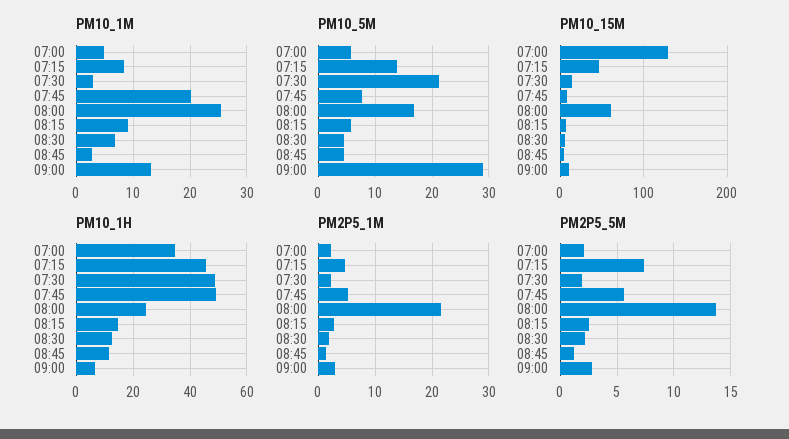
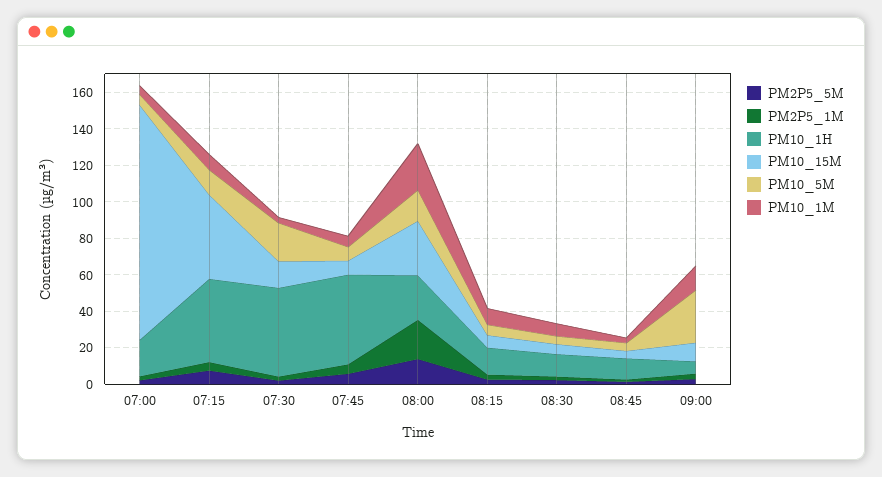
PM10_1M, 07:45: 20 -> 5
PM10_15M, 08:00: 60 -> 30
PM10_1H, 07:00: 35 -> 20

